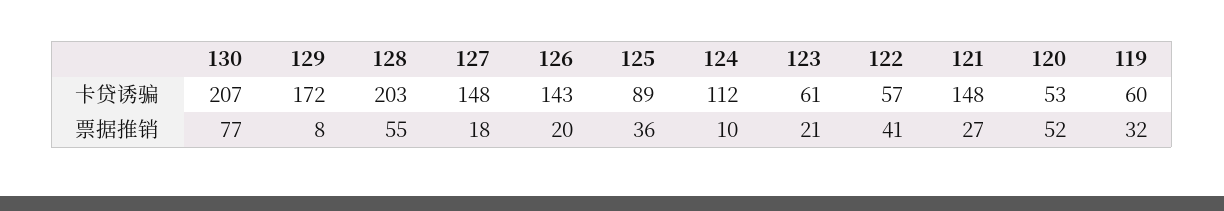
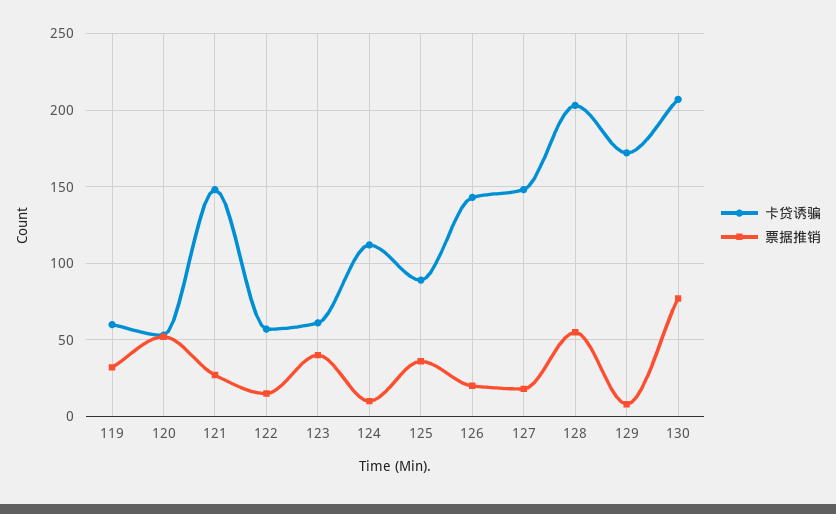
票据推销, 123: 21 -> 40
票据推销, 122: 41 -> 15

